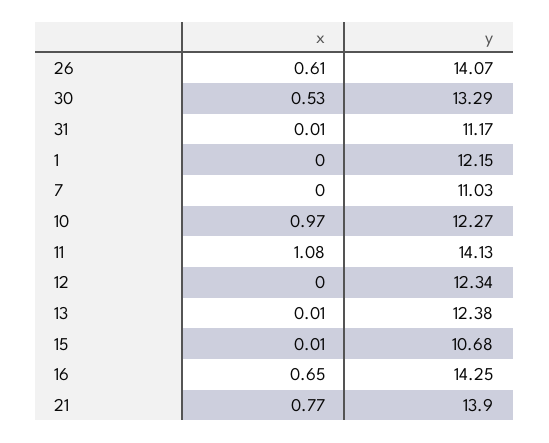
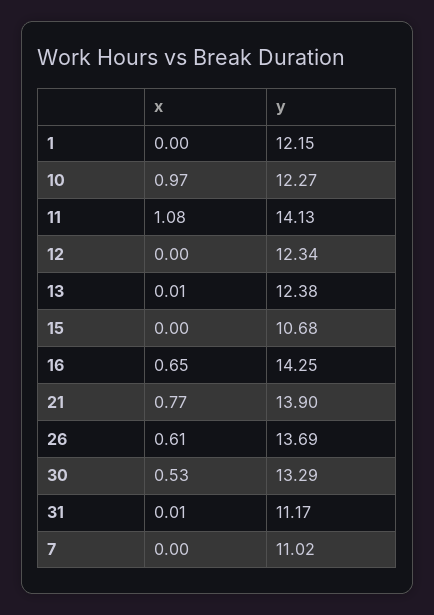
y, 26: 14.07 -> 13.69
y, 7: 11.03 -> 11.02
x, 15: 0.01 -> 0

